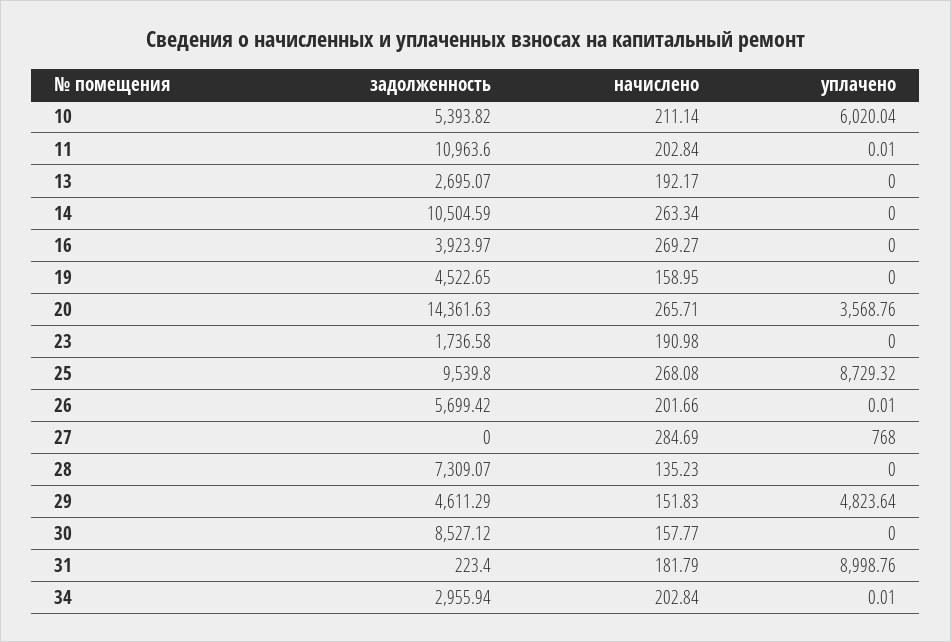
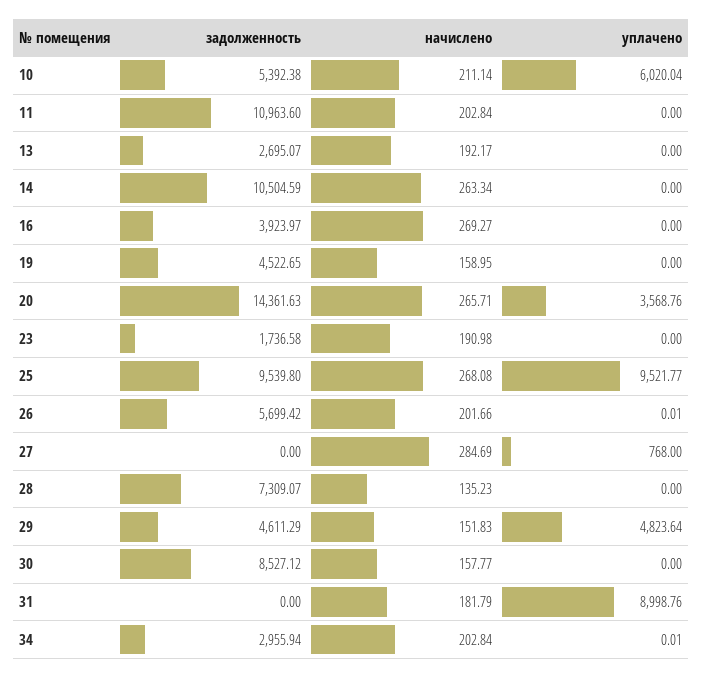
задолженность, 10: 5393.82 -> 5392.38
уплачено, 11: 0.01 -> 0
уплачено, 25: 8729.32 -> 9521.77
задолженность, 31: 223.4 -> 0

